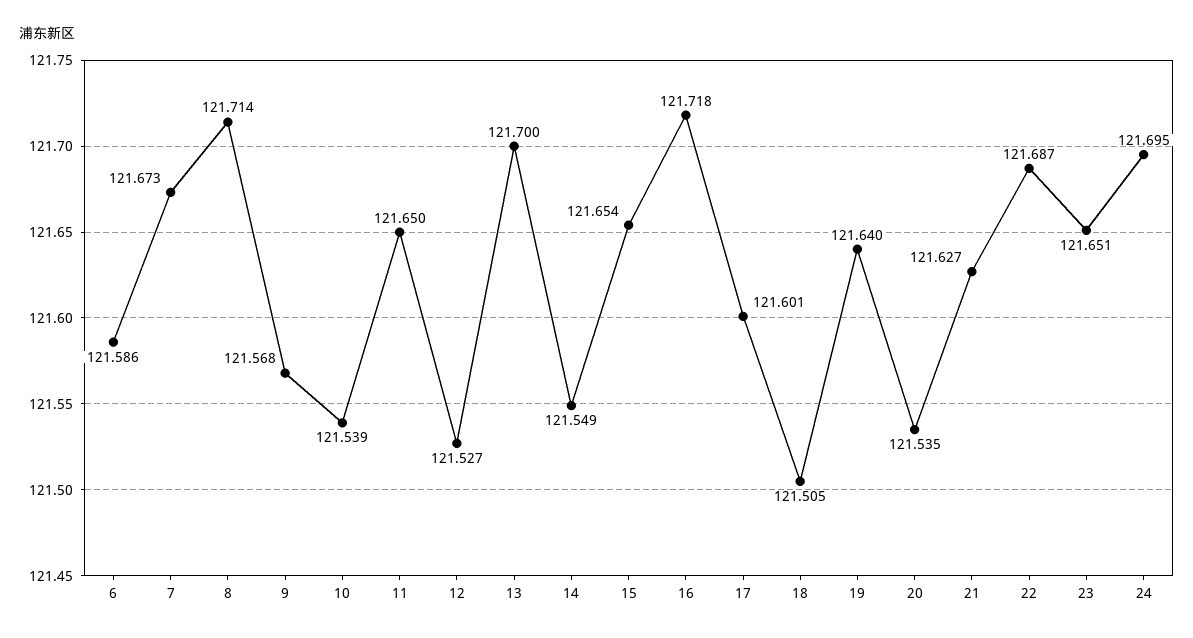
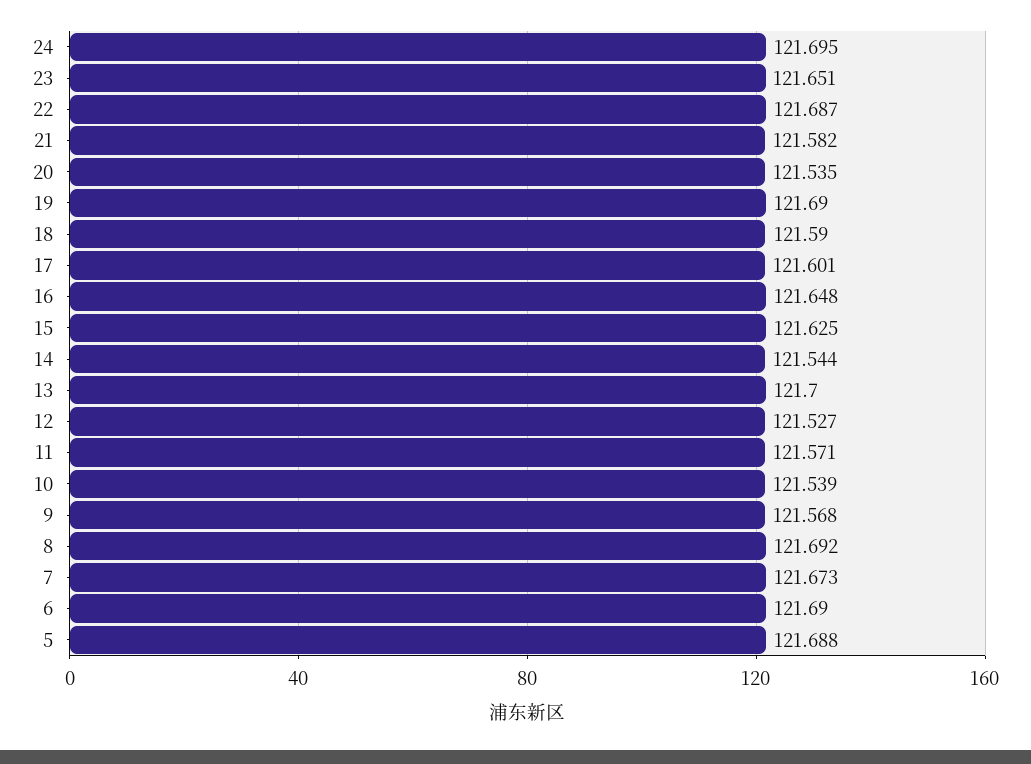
6: 121.586 -> 121.69
8: 121.714 -> 121.692
11: 121.65 -> 121.571
14: 121.549 -> 121.544
15: 121.654 -> 121.625
16: 121.718 -> 121.648
18: 121.505 -> 121.59
19: 121.64 -> 121.69
21: 121.627 -> 121.582
5: none -> 121.688

